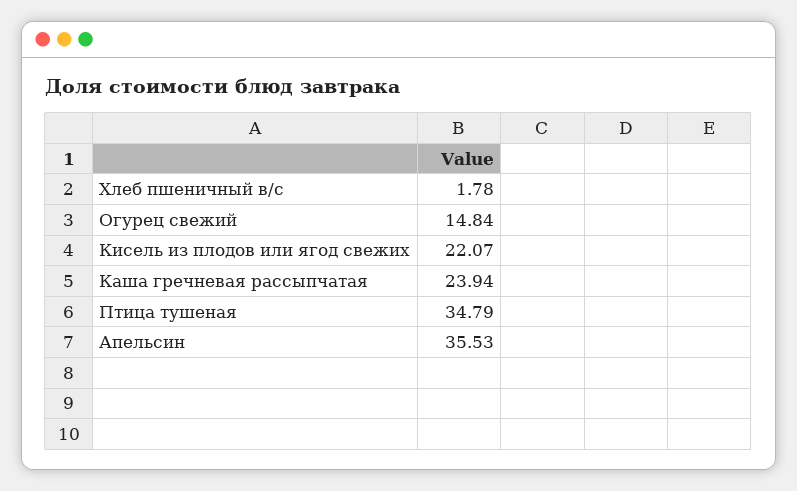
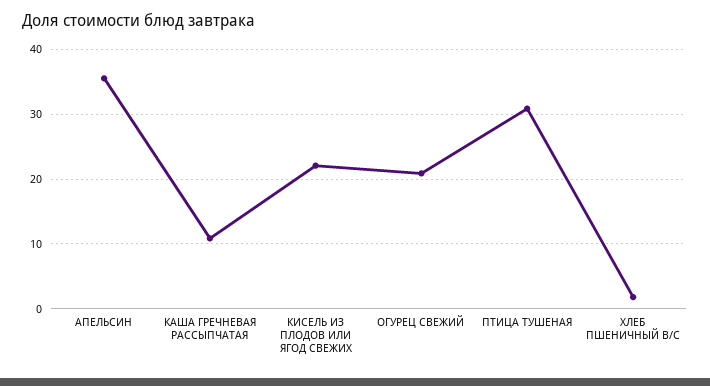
Огурец свежий: 14.84 -> 21
Каша гречневая рассыпчатая: 23.94 -> 11
Птица тушеная: 34.79 -> 31

